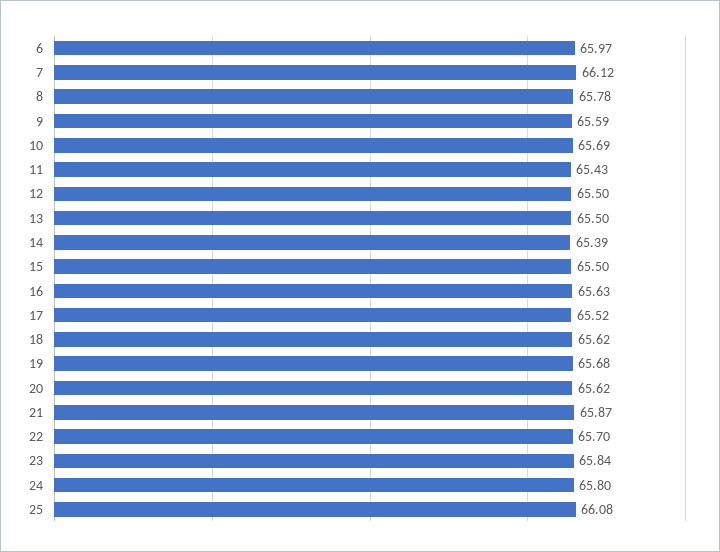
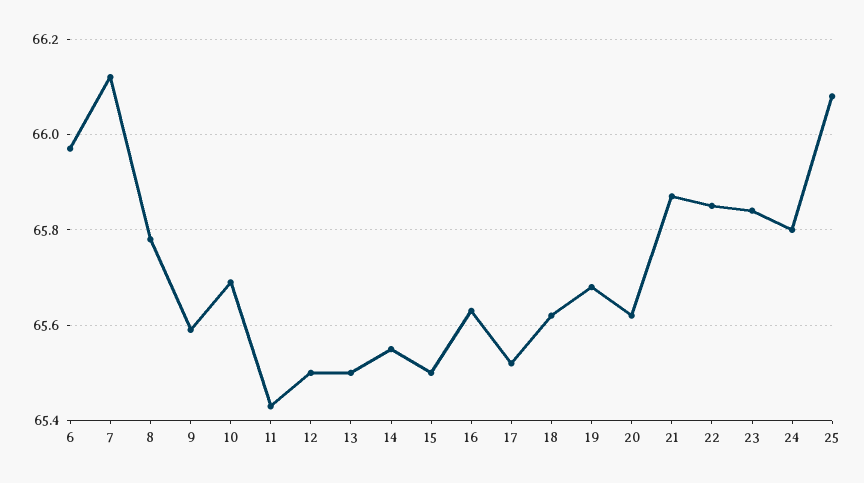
14: 65.39 -> 65.55
22: 65.7 -> 65.85

